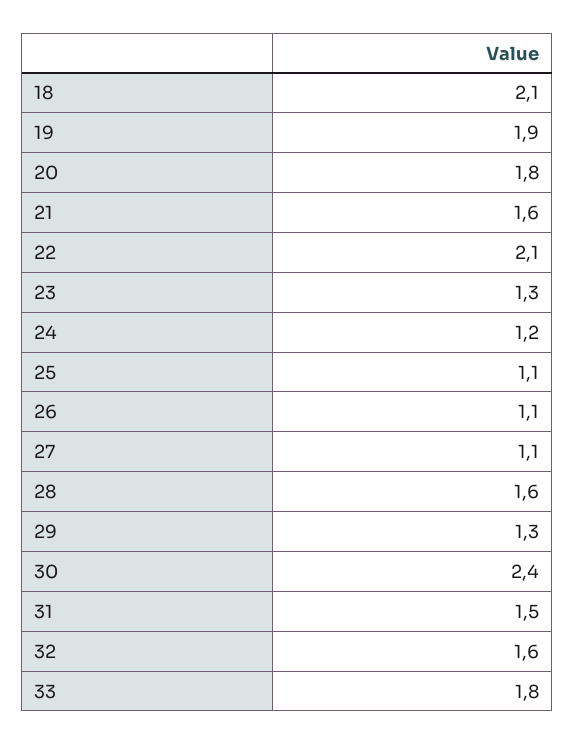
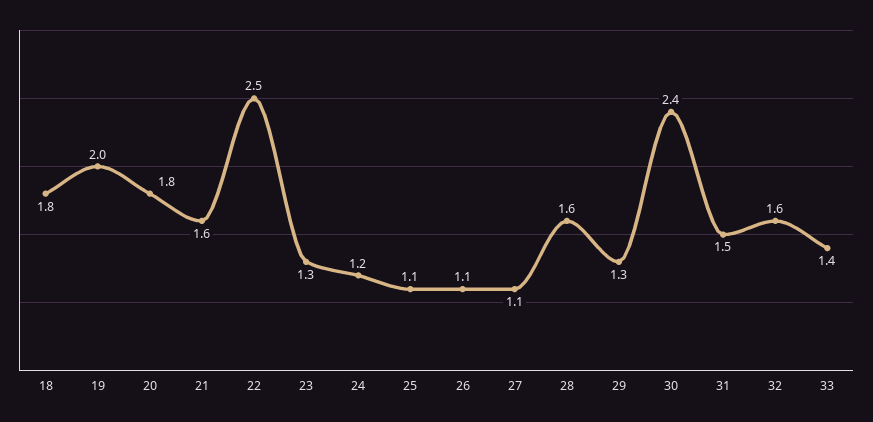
18: 2.1 -> 1.8
19: 1.9 -> 2
22: 2.1 -> 2.5
33: 1.8 -> 1.4

